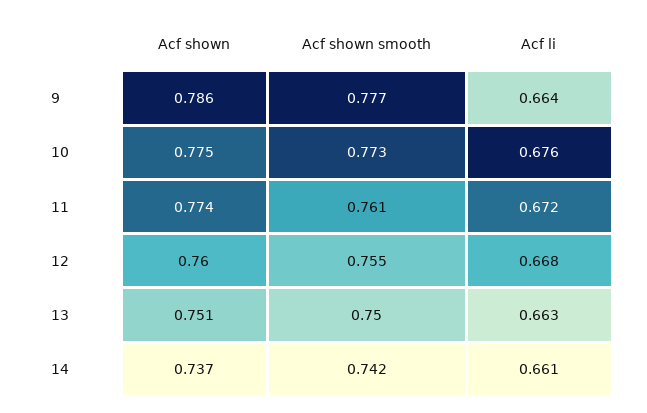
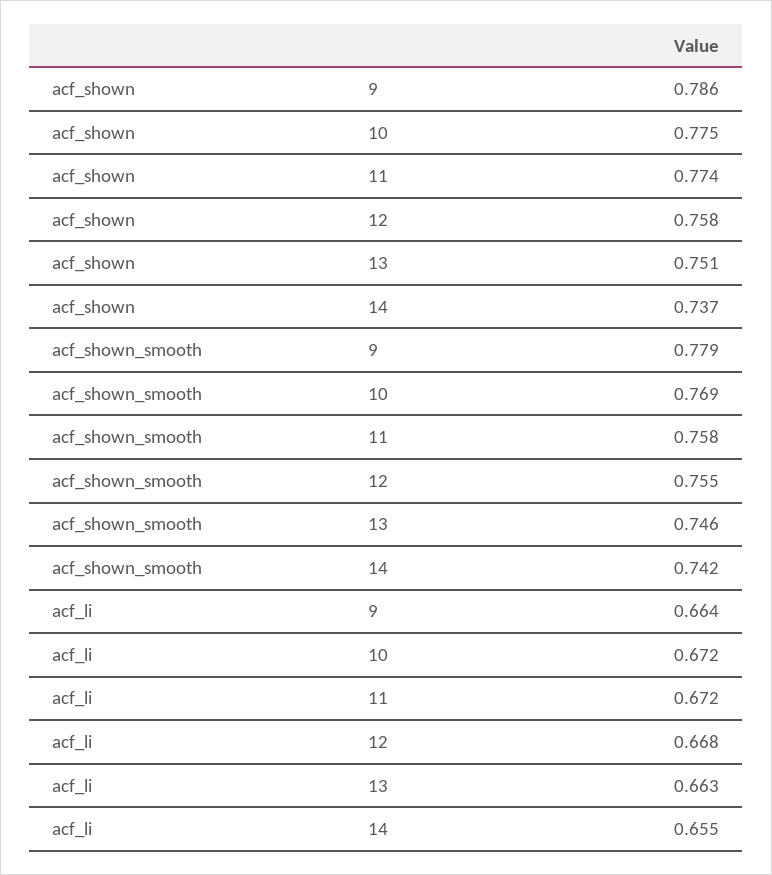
Acf shown smooth, 9: 0.777 -> 0.779
Acf shown smooth, 10: 0.773 -> 0.769
Acf li, 10: 0.676 -> 0.672
Acf shown smooth, 11: 0.761 -> 0.758
Acf shown, 12: 0.76 -> 0.758
Acf shown smooth, 13: 0.75 -> 0.746
Acf li, 14: 0.661 -> 0.655

